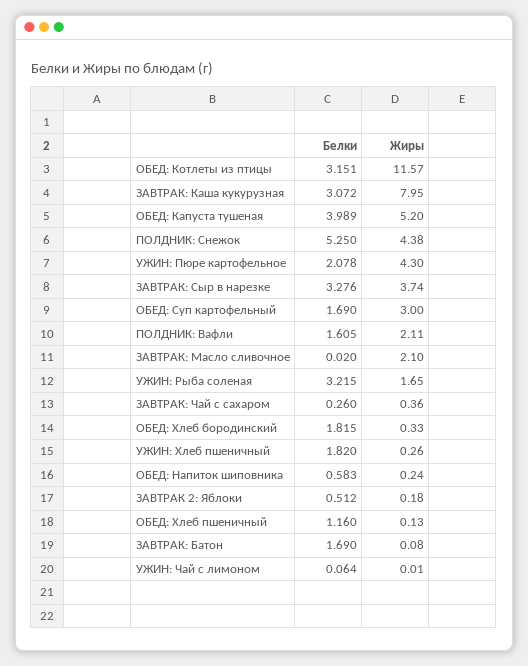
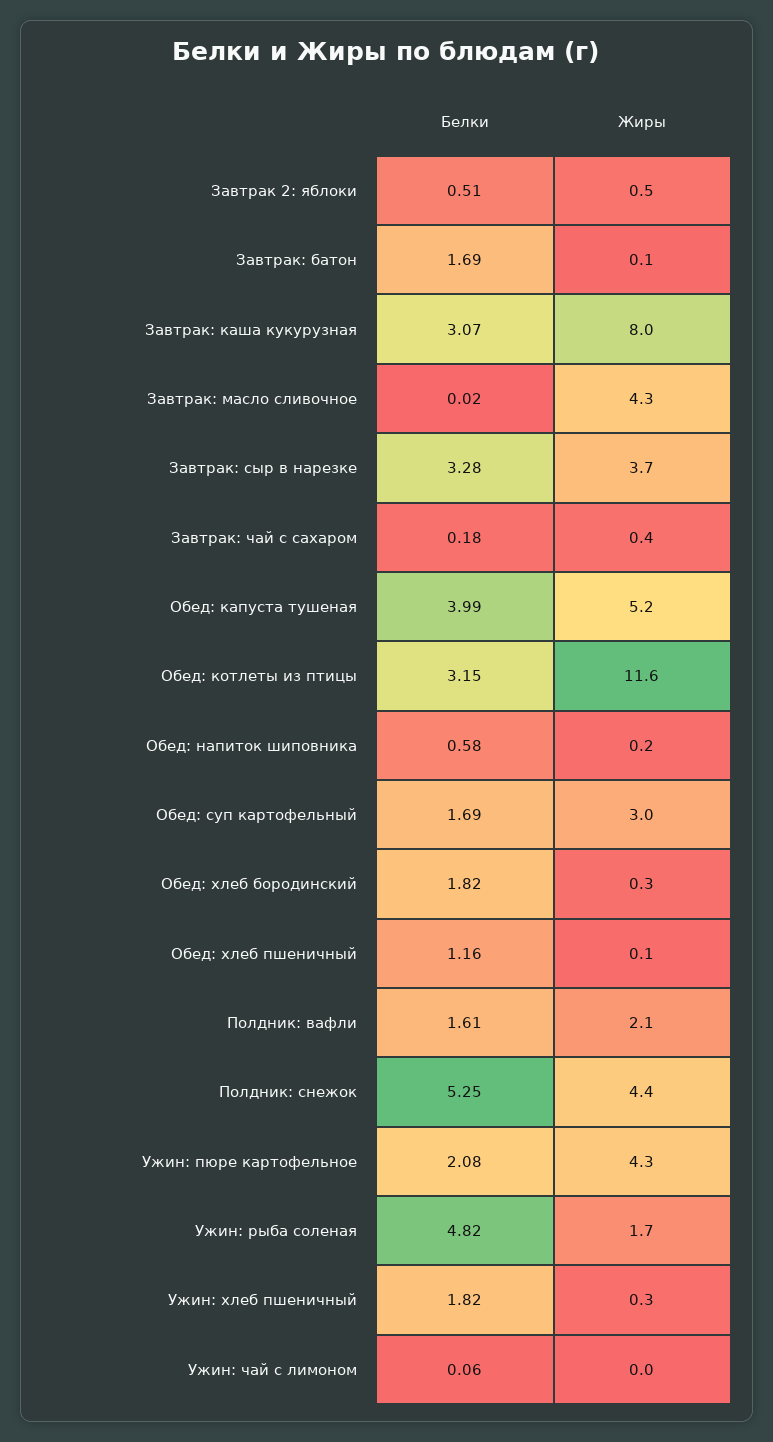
Жиры, ЗАВТРАК: Масло сливочное: 2.1 -> 4.3
Белки, УЖИН: Рыба соленая: 3.215 -> 4.82
Белки, ЗАВТРАК: Чай с сахаром: 0.26 -> 0.18
Жиры, ЗАВТРАК 2: Яблоки: 0.18 -> 0.5

